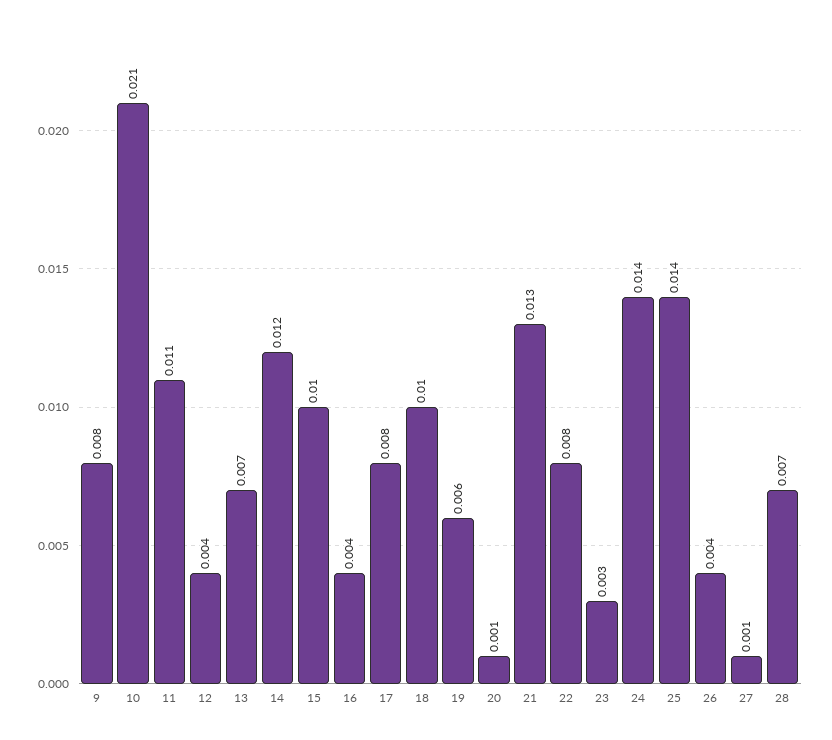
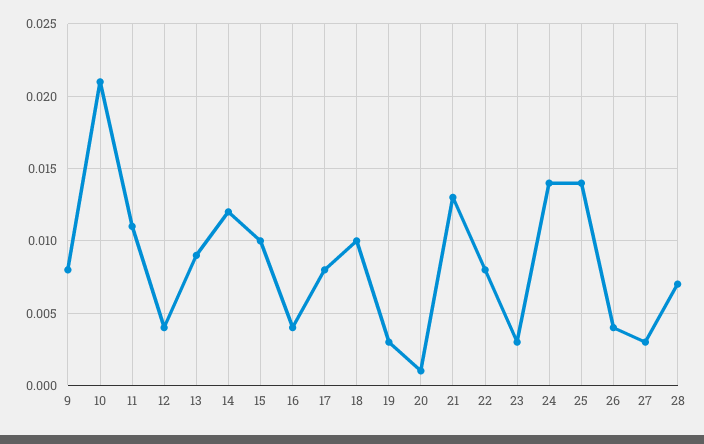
13: 0.007 -> 0.009
19: 0.006 -> 0.003
27: 0.001 -> 0.003

